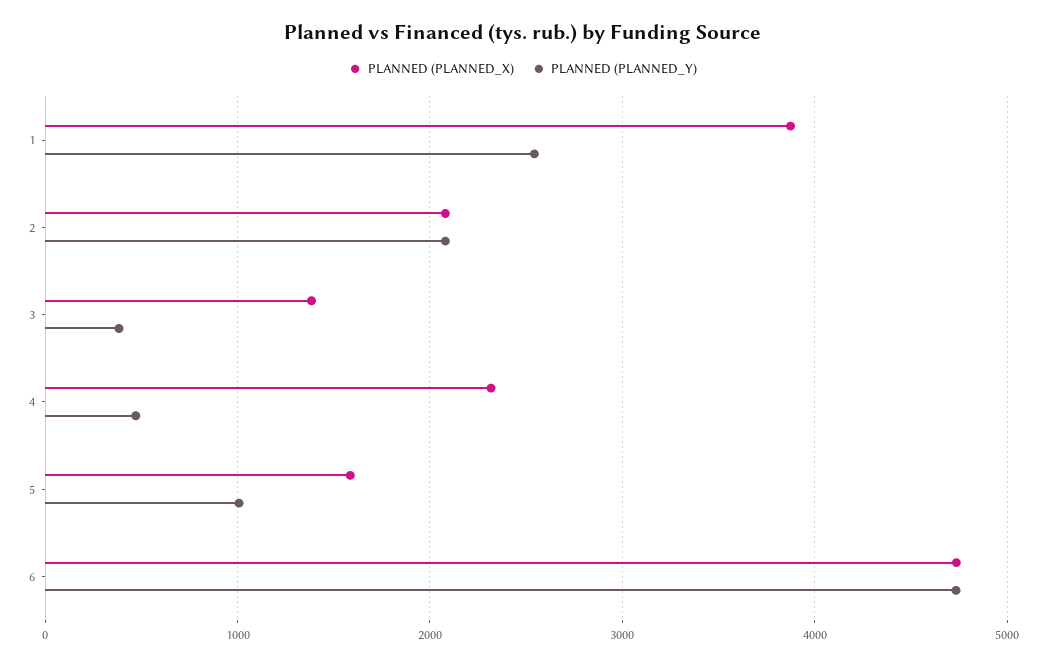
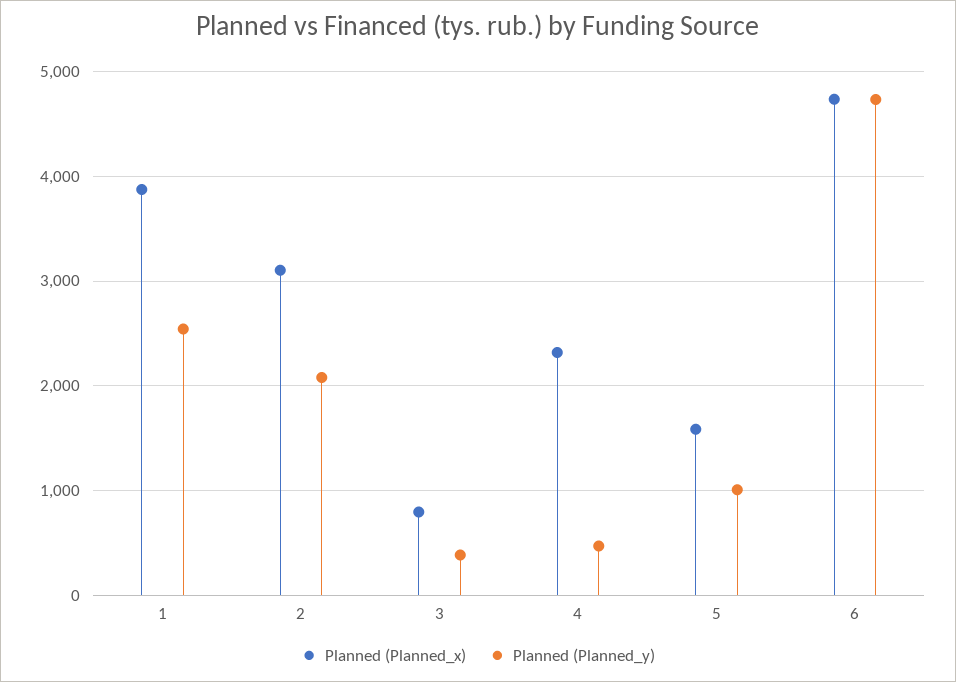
PLANNED (PLANNED_X), 2: 2100 -> 3100
PLANNED (PLANNED_X), 3: 1400 -> 800

